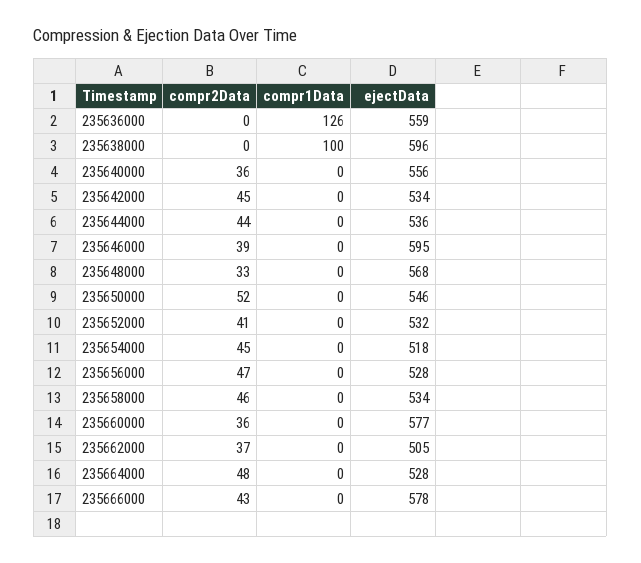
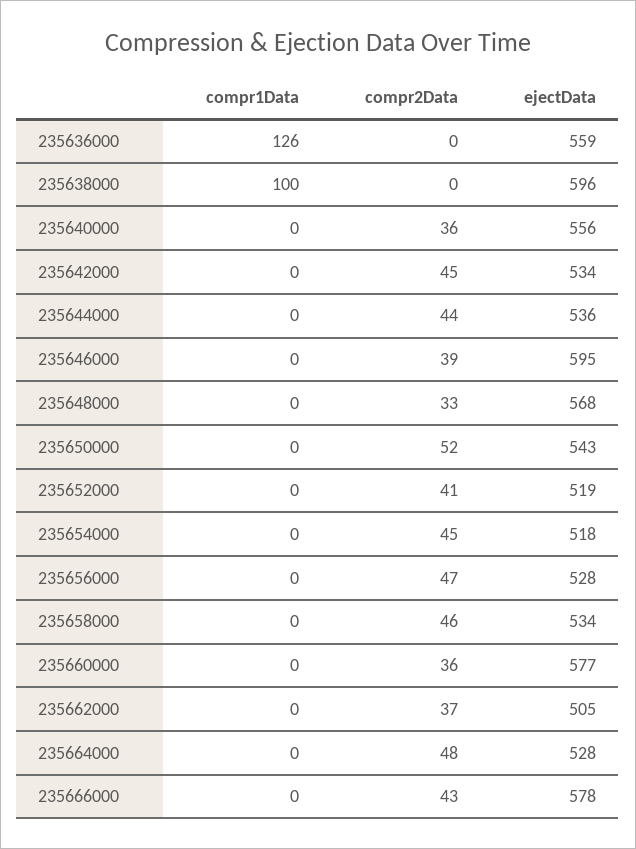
ejectData, 235650000: 546 -> 543
ejectData, 235652000: 532 -> 519

